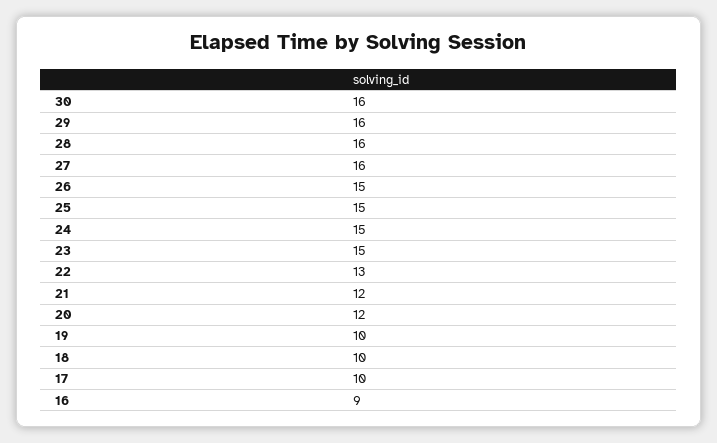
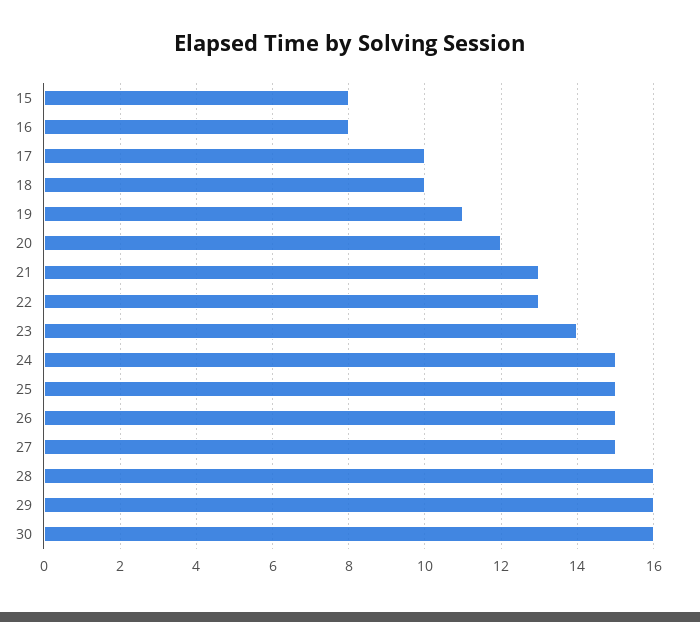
27: 16 -> 15
23: 15 -> 14
21: 12 -> 13
19: 10 -> 11
16: 9 -> 8
15: none -> 8

